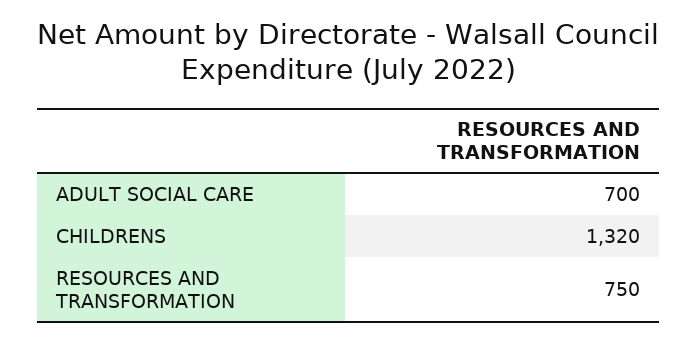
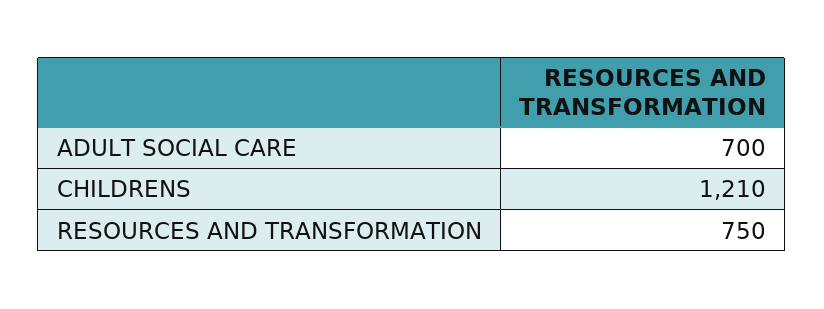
CHILDRENS: 1320 -> 1210

